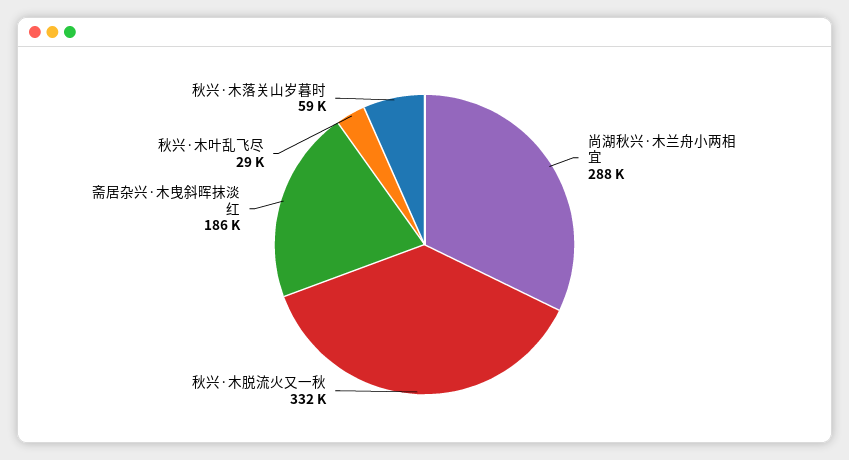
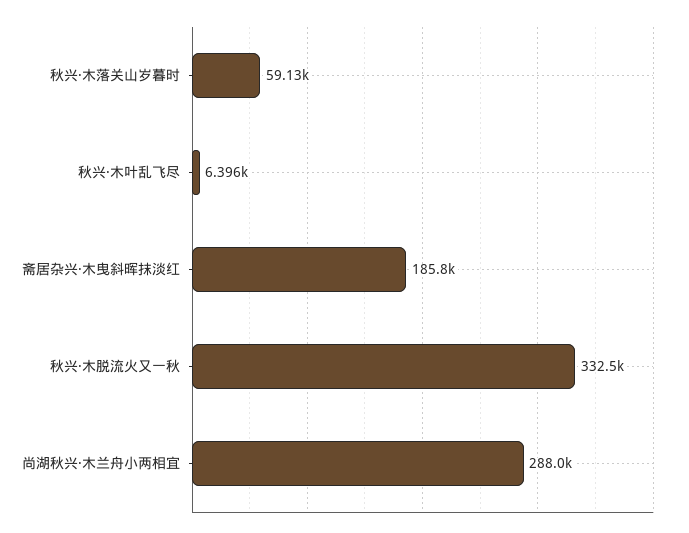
秋兴·木叶乱飞尽: 29000 -> 6396

